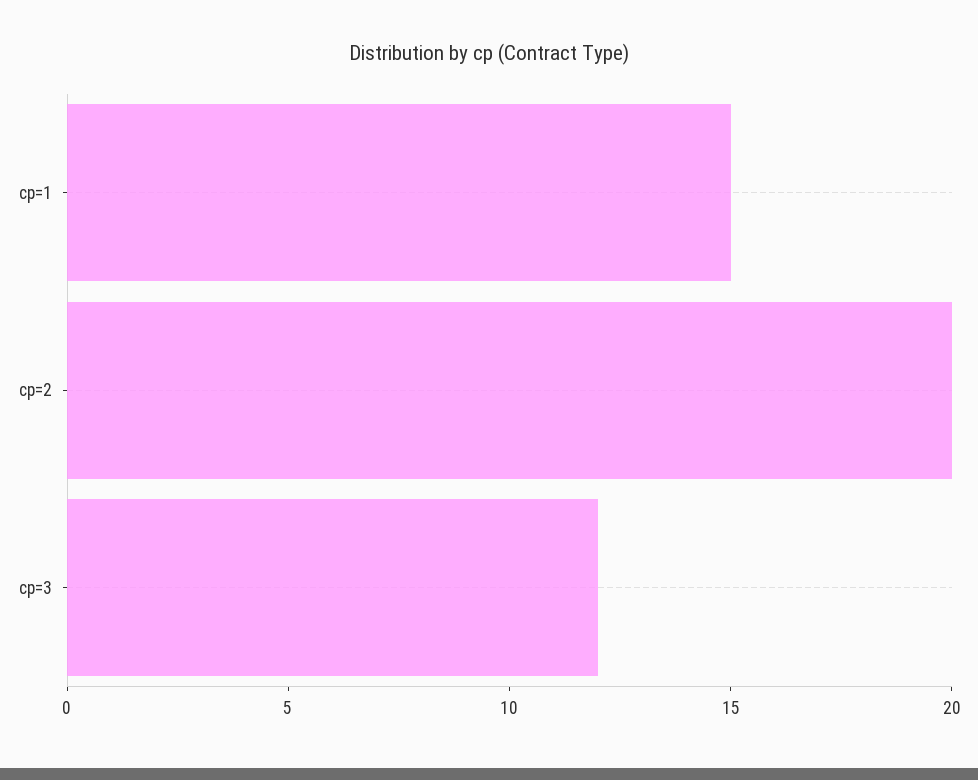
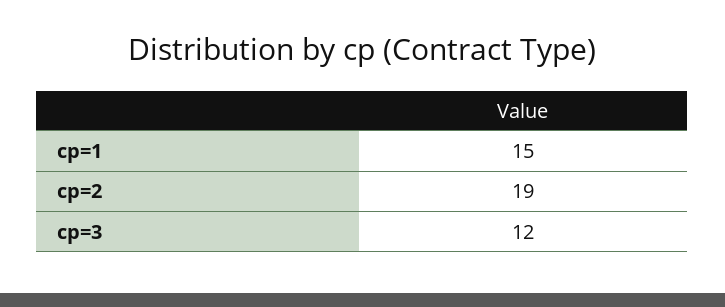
cp=2: 20 -> 19

